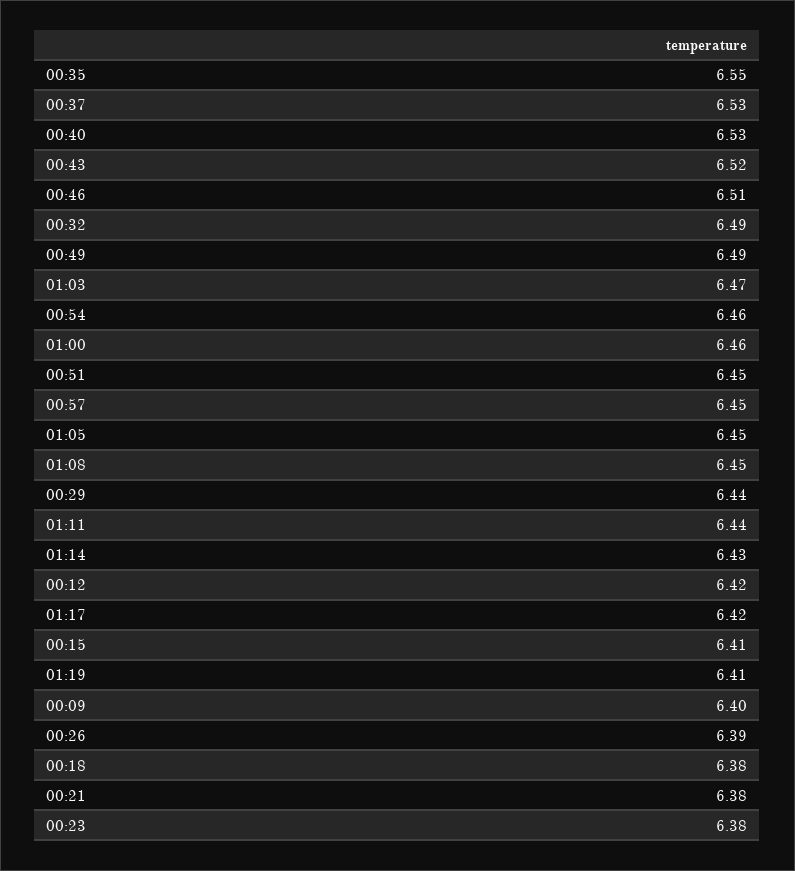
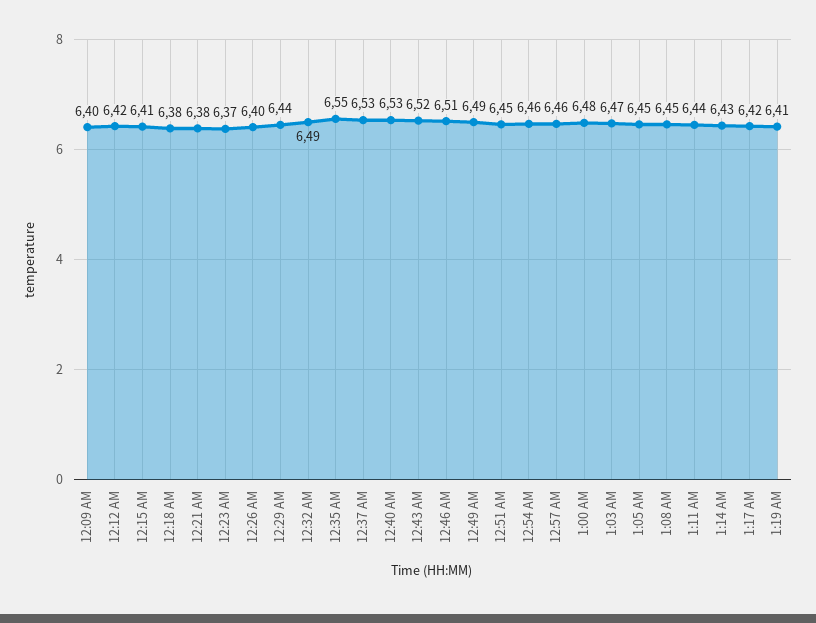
01:00: 6.46 -> 6.48
00:57: 6.45 -> 6.46
00:26: 6.39 -> 6.4
00:23: 6.38 -> 6.37

